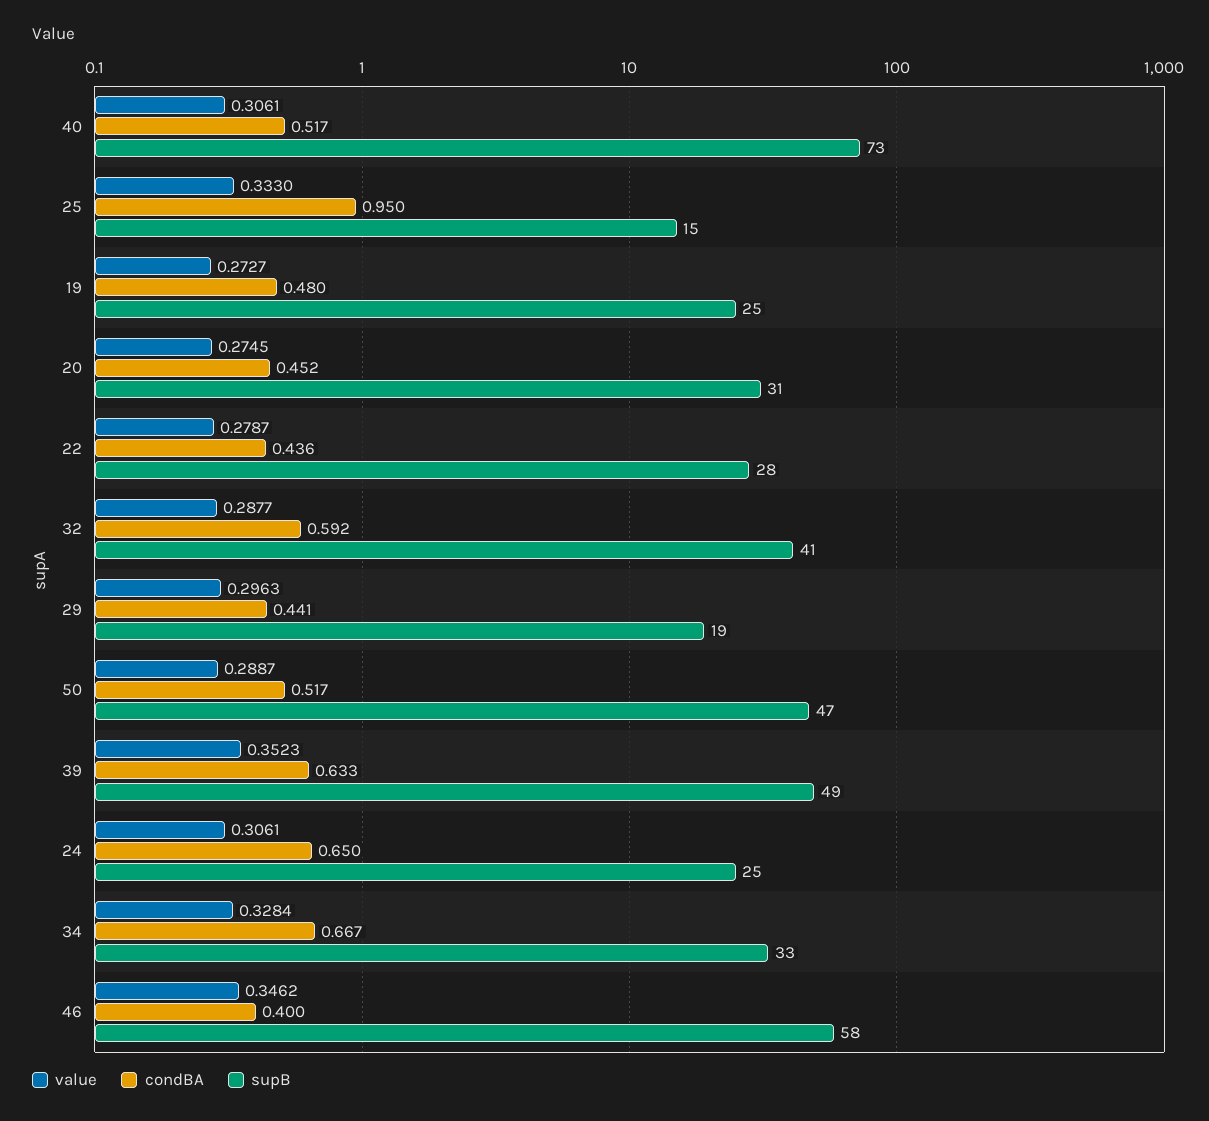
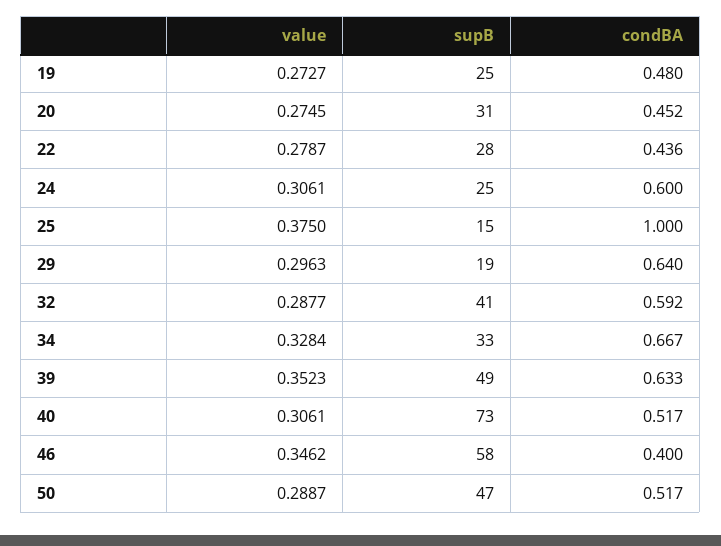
value, 25: 0.333 -> 0.375
condBA, 25: 0.95 -> 1
condBA, 29: 0.441 -> 0.64
condBA, 24: 0.65 -> 0.6

